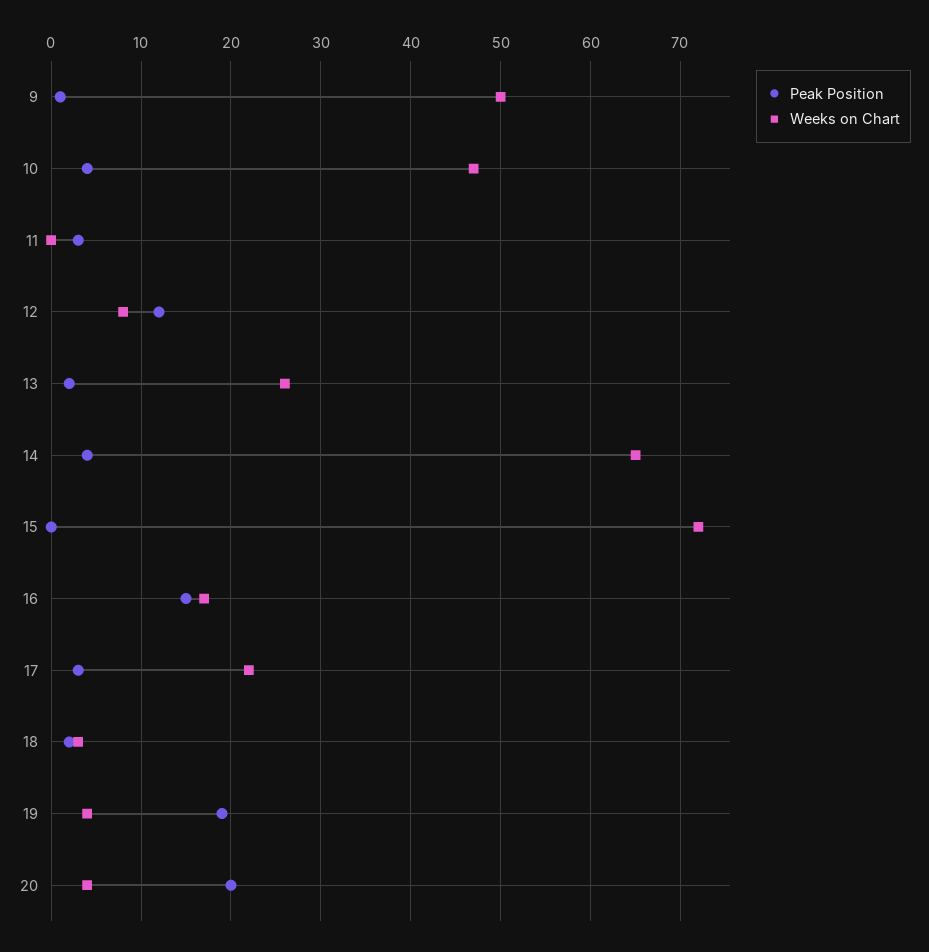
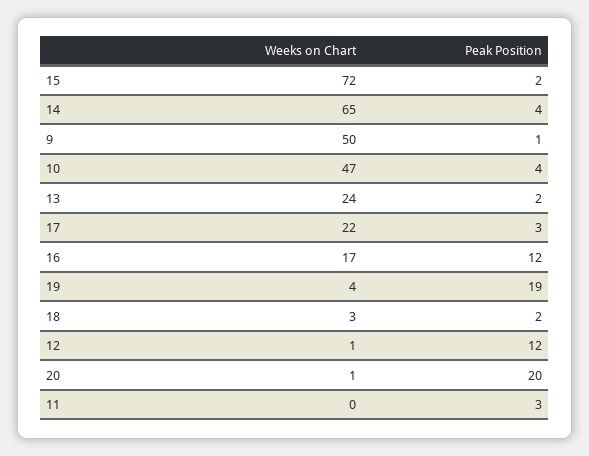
Weeks on Chart, 12: 8 -> 1
Weeks on Chart, 13: 26 -> 24
Peak Position, 15: 0 -> 2
Peak Position, 16: 15 -> 12
Weeks on Chart, 20: 4 -> 1

